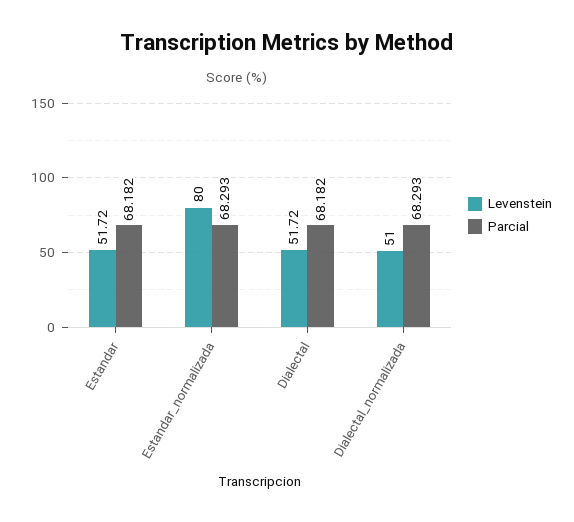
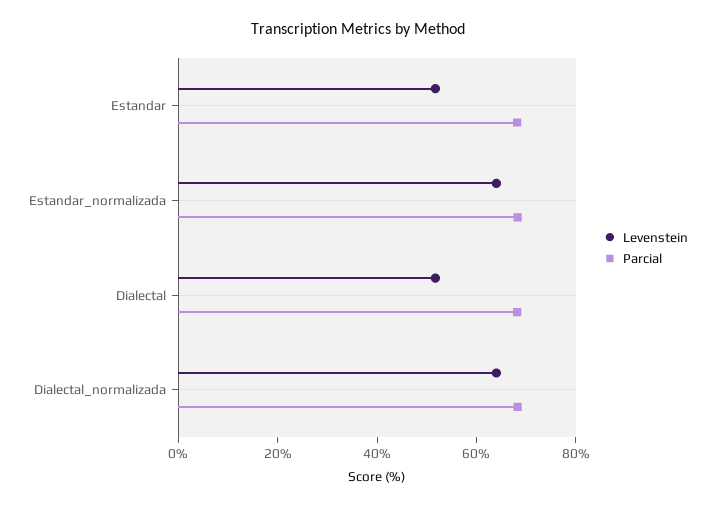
Levenstein, Estandar_normalizada: 80 -> 65
Levenstein, Dialectal_normalizada: 51 -> 65

